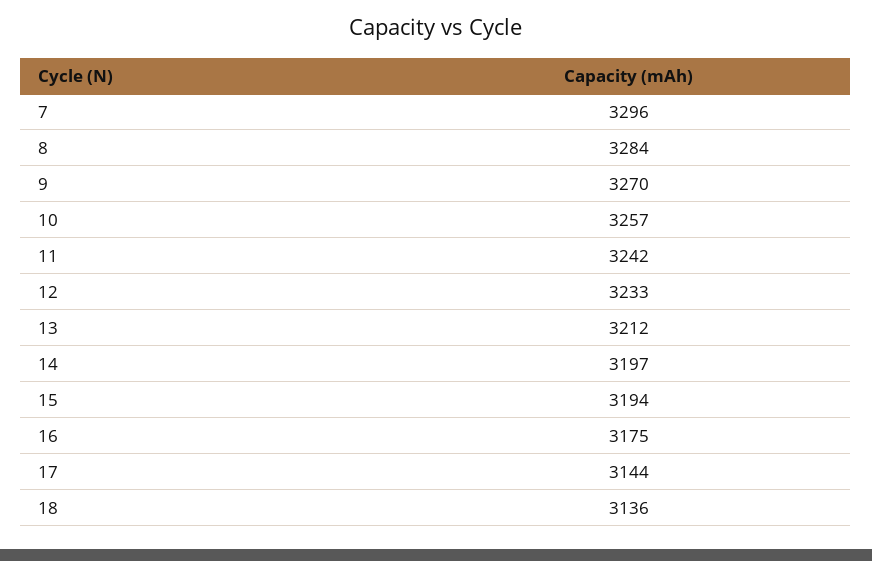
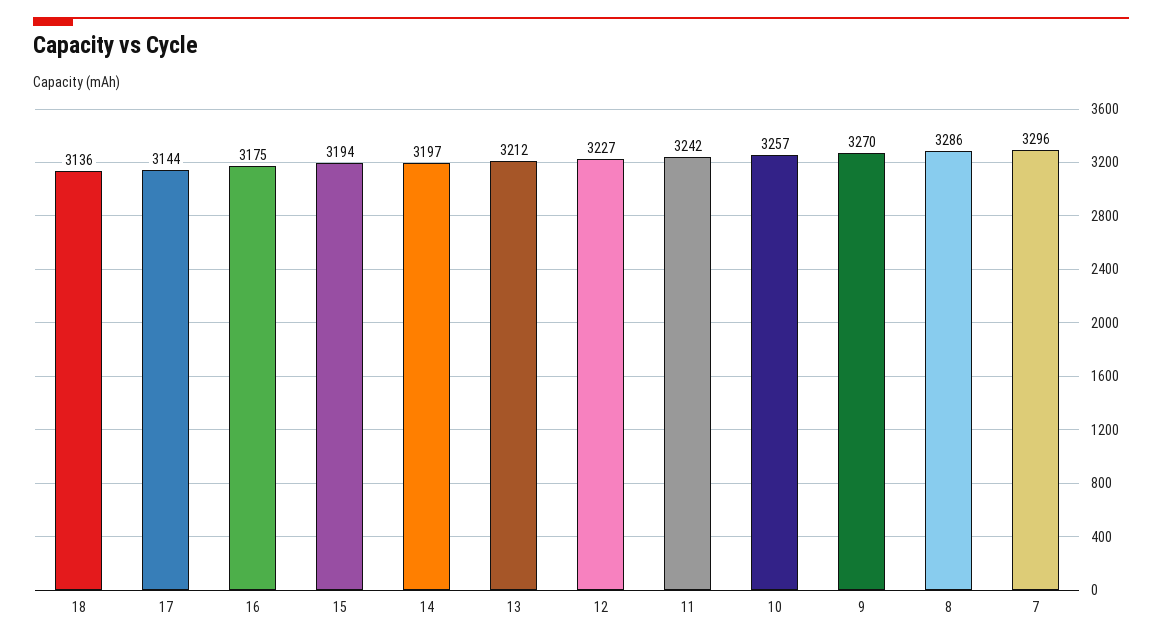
8: 3284 -> 3286
12: 3233 -> 3227

